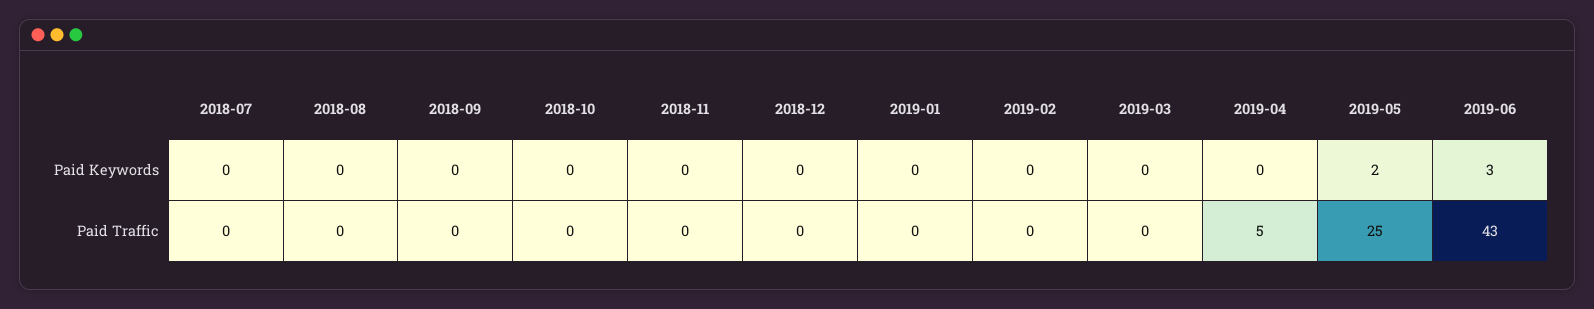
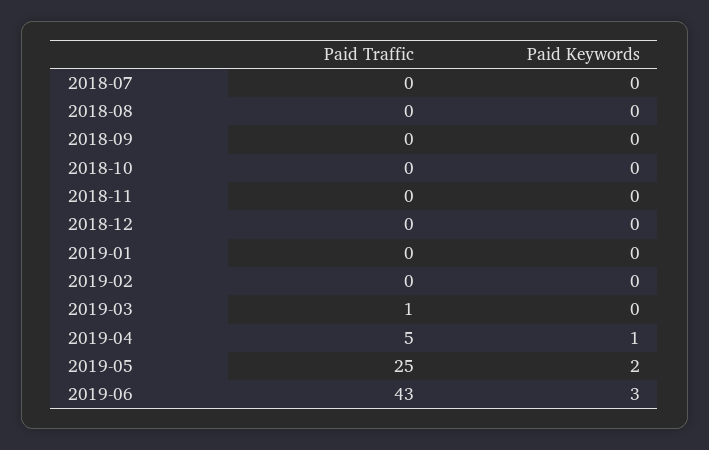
2019-04, Paid Keywords: 0 -> 1
2019-03, Paid Traffic: 0 -> 1

